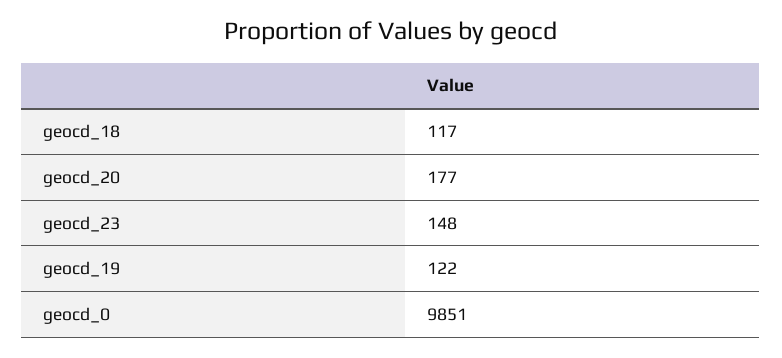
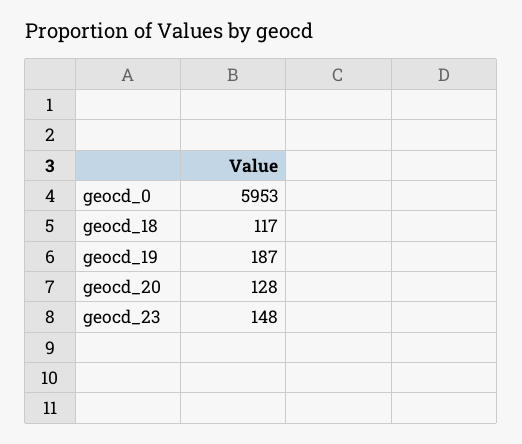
geocd_20: 177 -> 128
geocd_19: 122 -> 187
geocd_0: 9851 -> 5953

